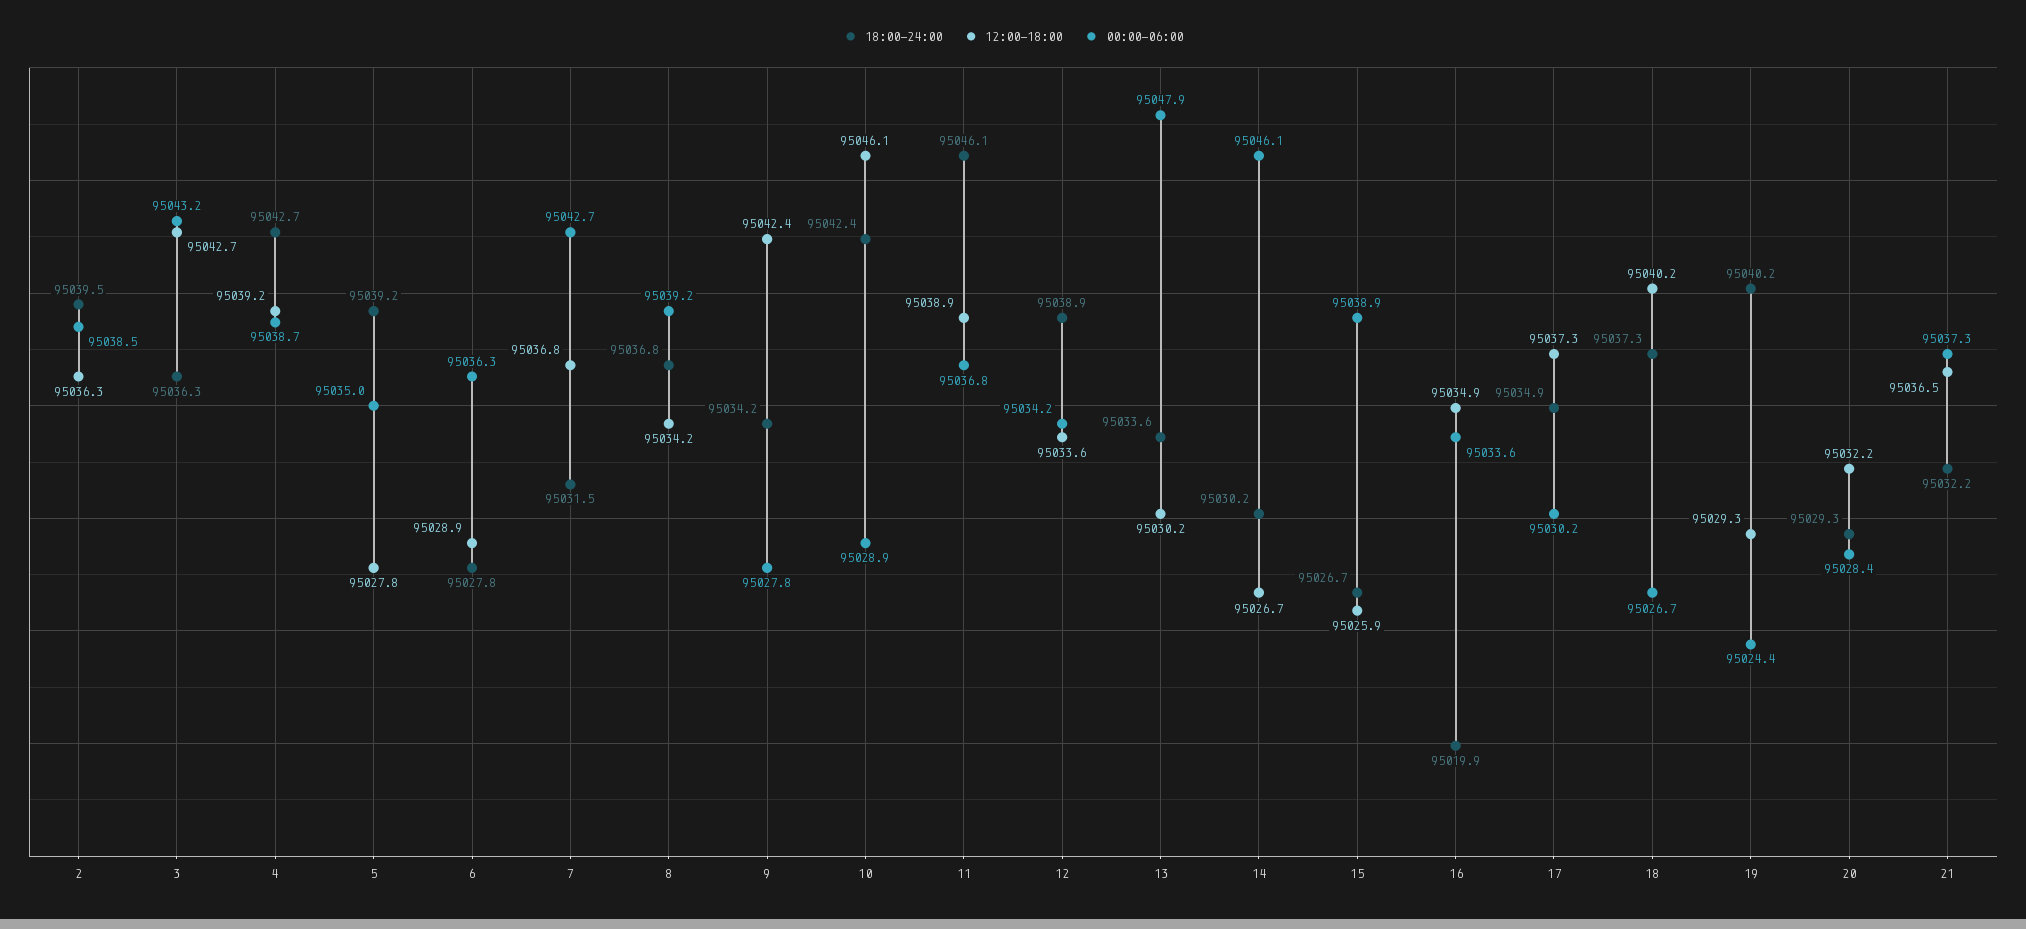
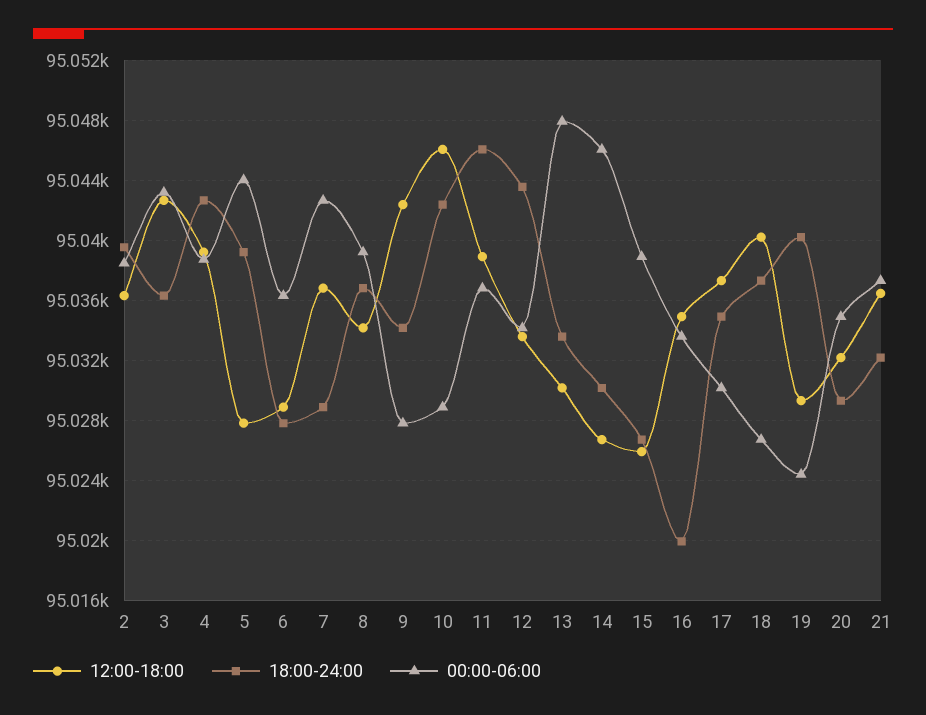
00:00-06:00, 5: 95035 -> 95044
18:00-24:00, 7: 95031.5 -> 95029
18:00-24:00, 12: 95038.9 -> 95043.5
00:00-06:00, 20: 95028.4 -> 95035

